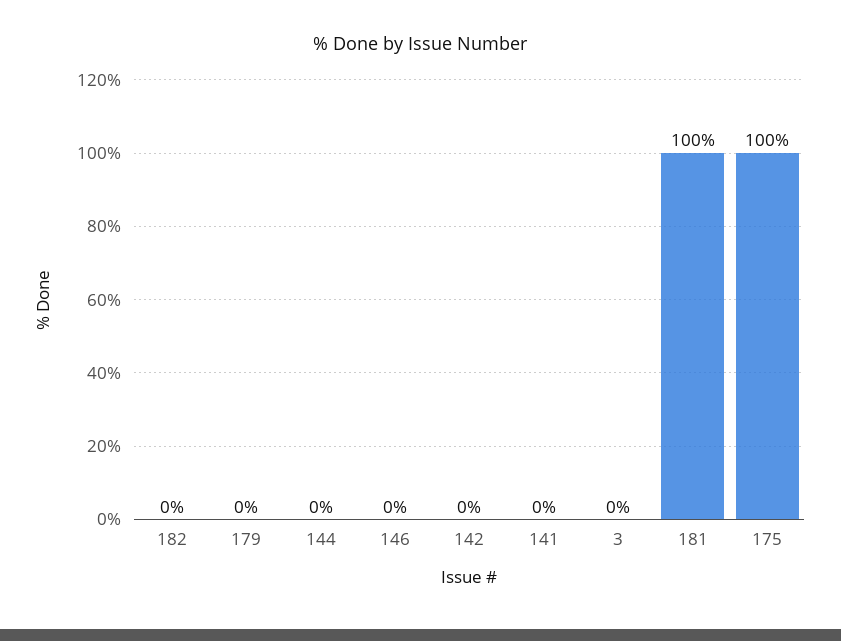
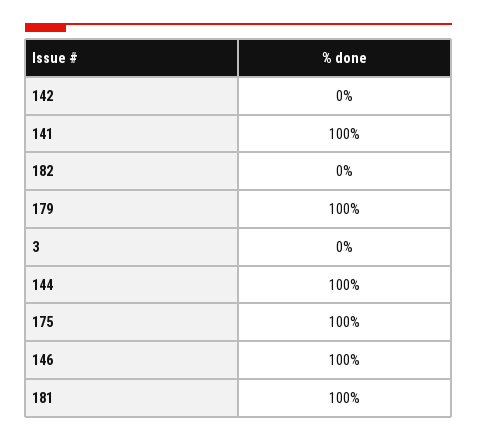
179: 0 -> 100
144: 0 -> 100
146: 0 -> 100
141: 0 -> 100

